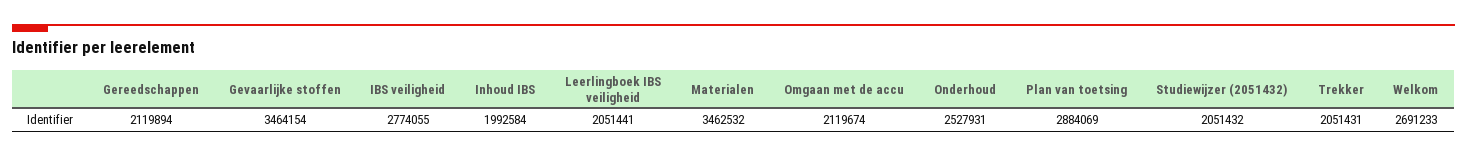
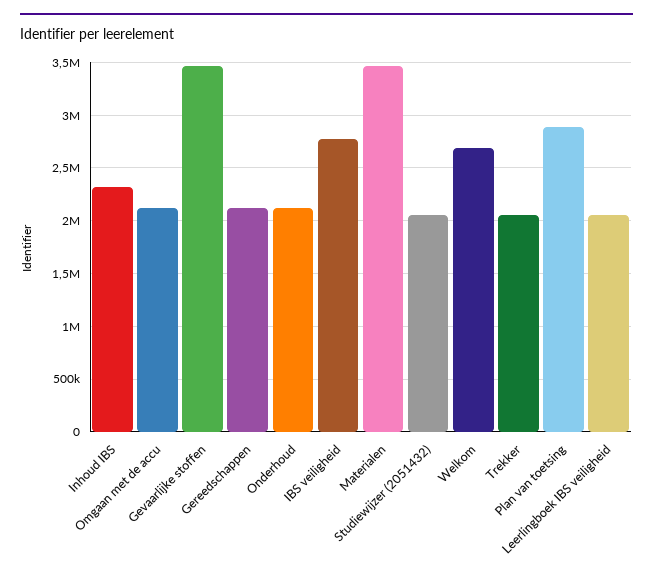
Inhoud IBS: 1992584 -> 2300000
Onderhoud: 2527931 -> 2100000

